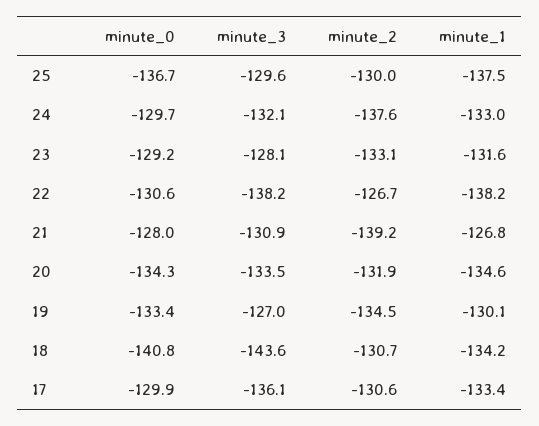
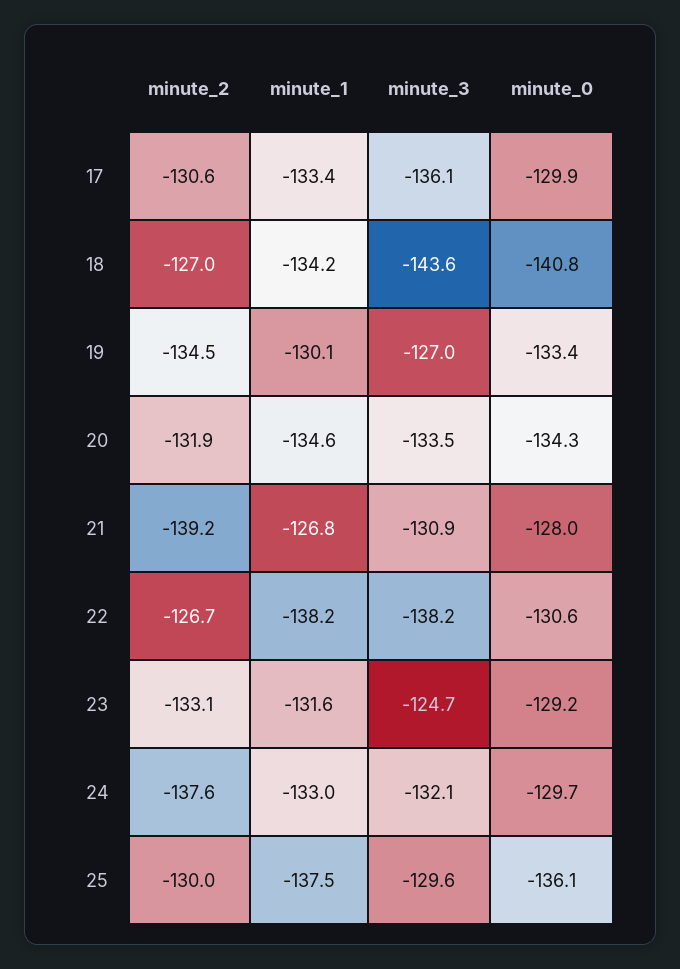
minute_0, 25: -136.7 -> -136.1
minute_3, 23: -128.1 -> -124.7
minute_2, 18: -130.7 -> -127

